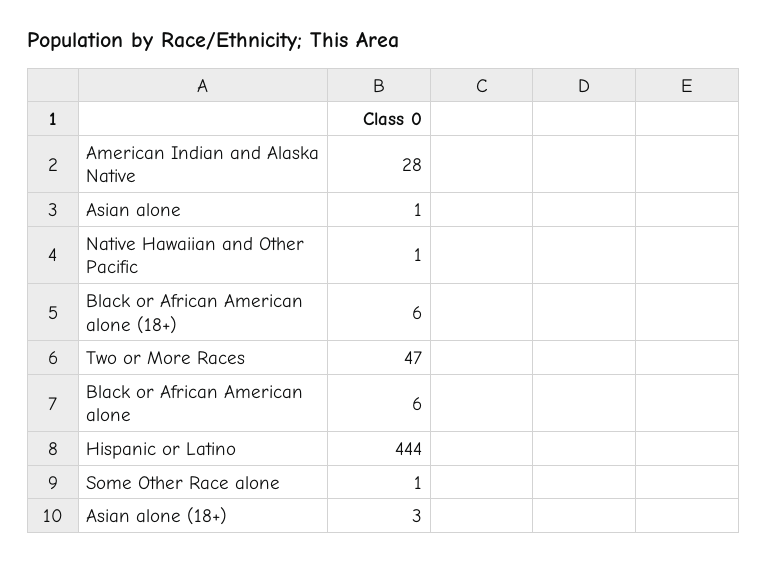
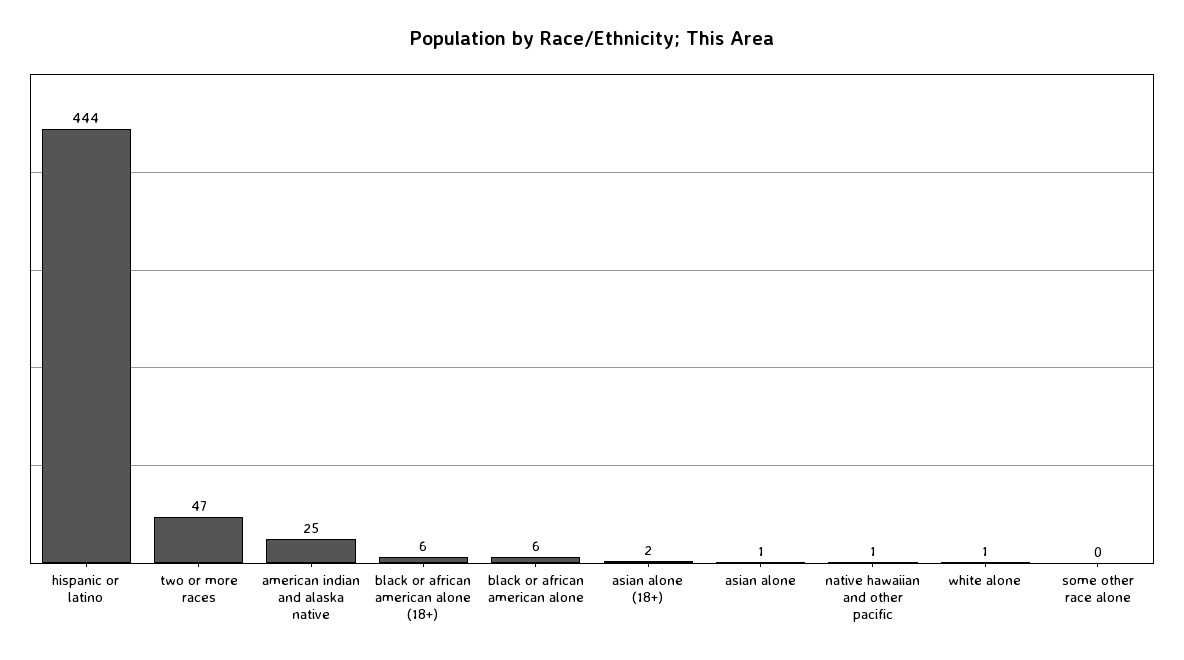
American Indian and Alaska Native: 28 -> 25
Some Other Race alone: 1 -> 0
Asian alone (18+): 3 -> 2
white alone: none -> 1

